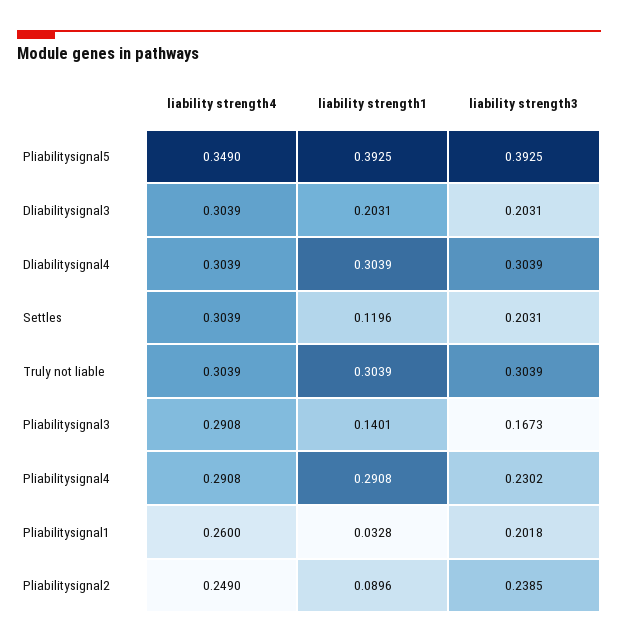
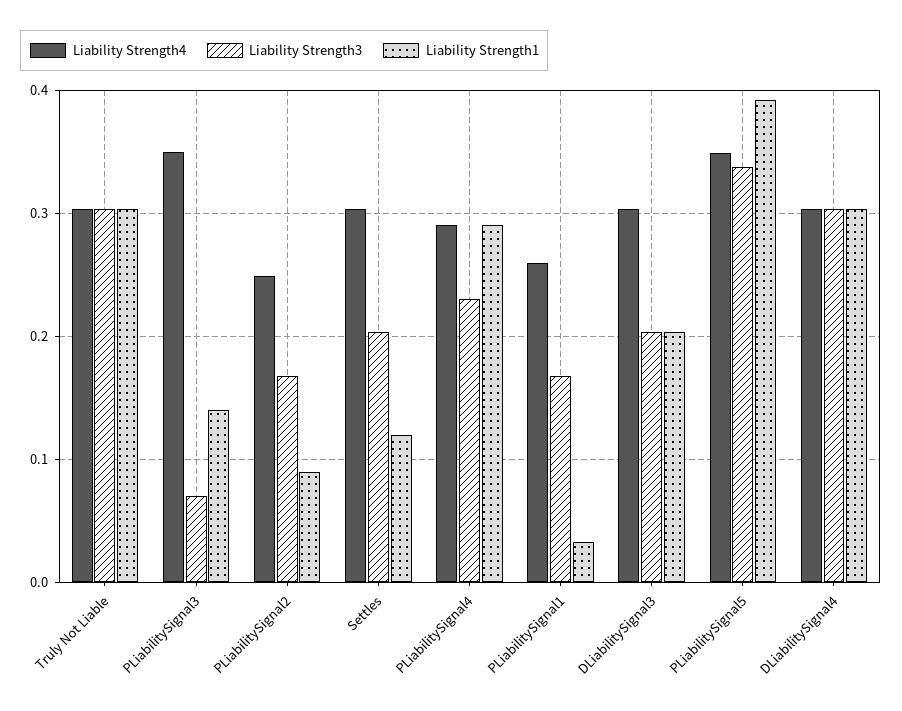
liability strength3, Pliabilitysignal5: 0.3925 -> 0.34
liability strength4, Pliabilitysignal3: 0.2908 -> 0.35
liability strength3, Pliabilitysignal3: 0.1673 -> 0.07
liability strength3, Pliabilitysignal1: 0.2018 -> 0.17
liability strength3, Pliabilitysignal2: 0.2385 -> 0.17

